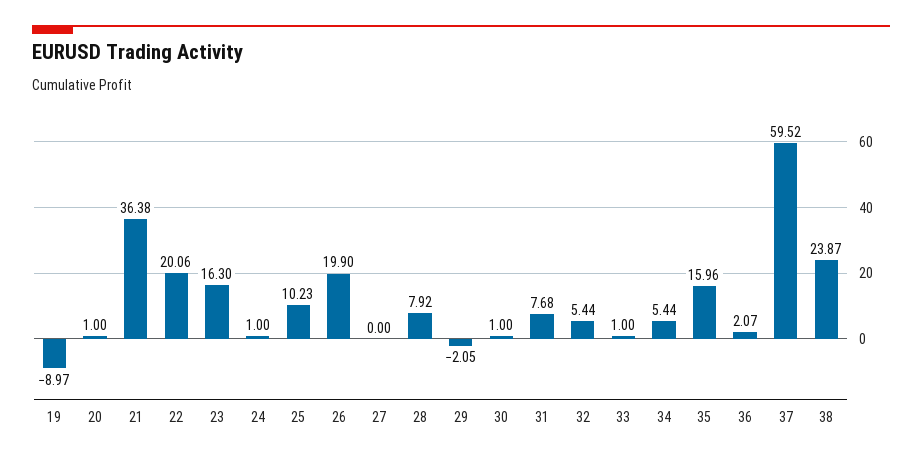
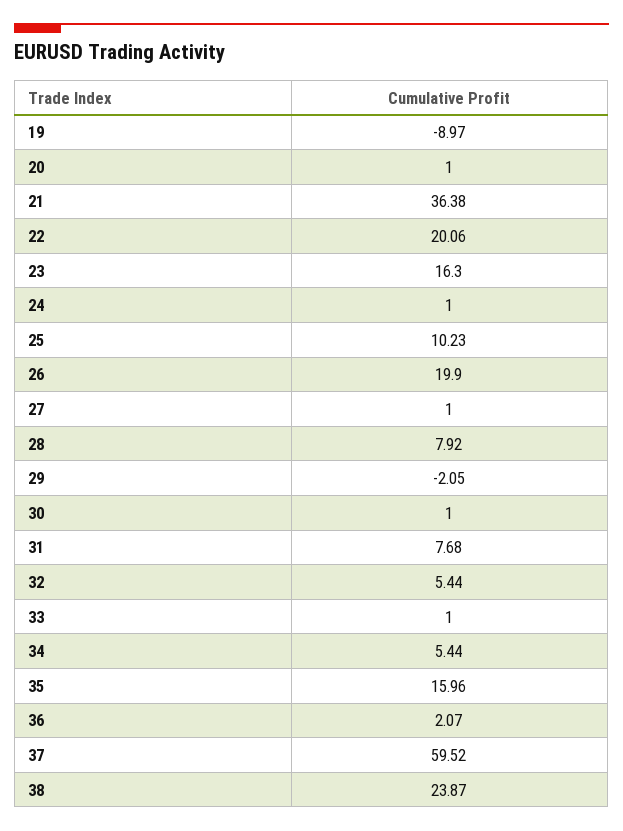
27: 0 -> 1

